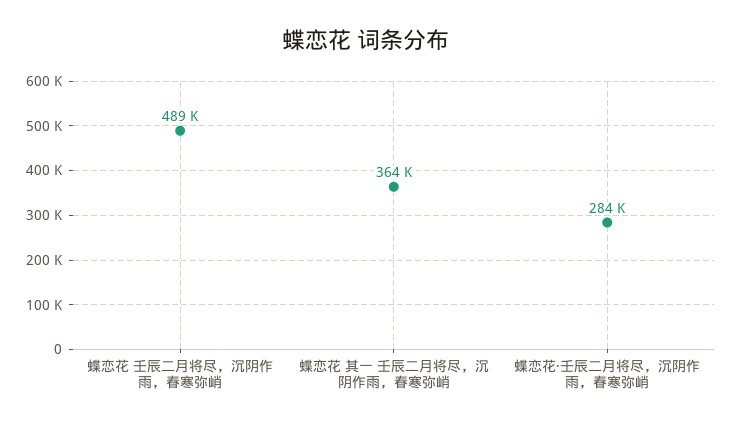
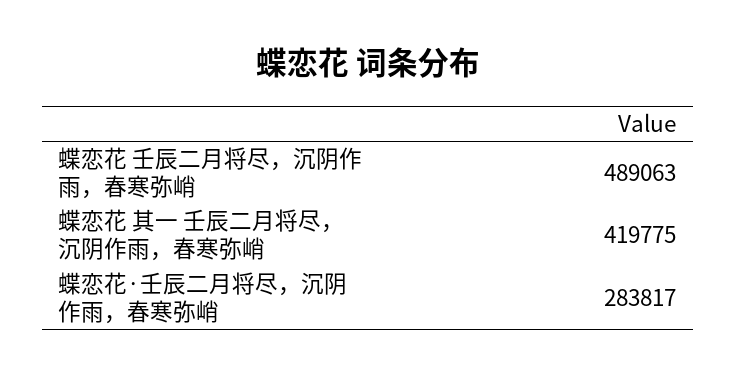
蝶恋花 其一 壬辰二月将尽，沉阴作雨，春寒弥峭: 364000 -> 419775

